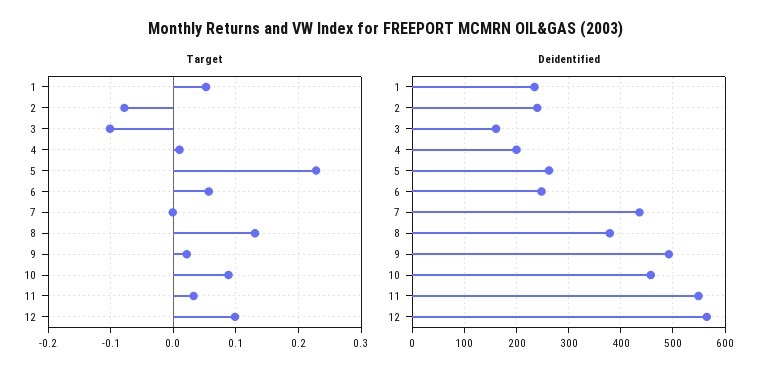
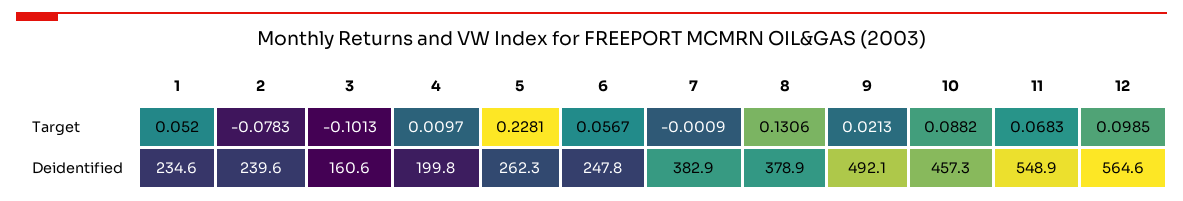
Target, 11: 0.03 -> 0.0683
Deidentified, 7: 440 -> 382.9

